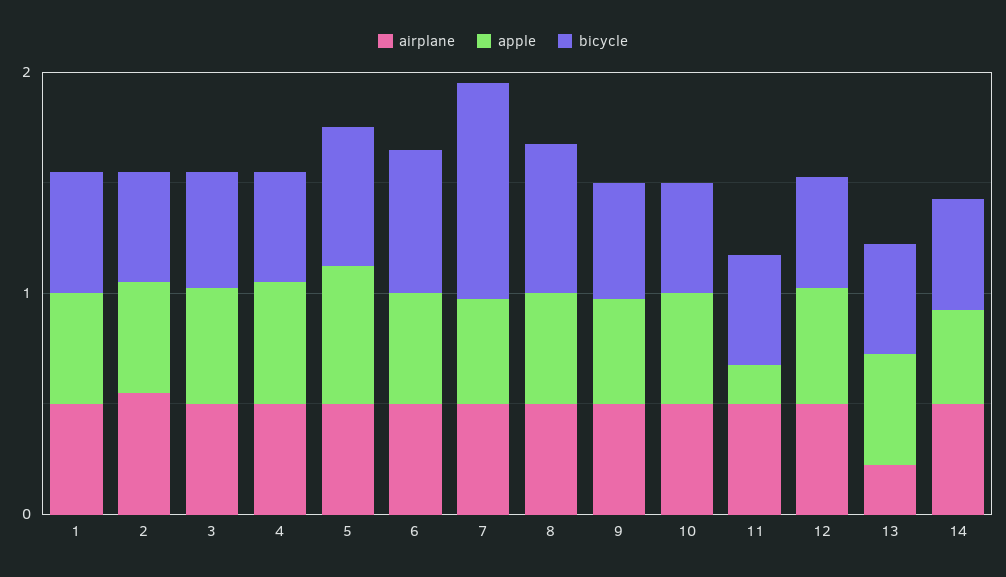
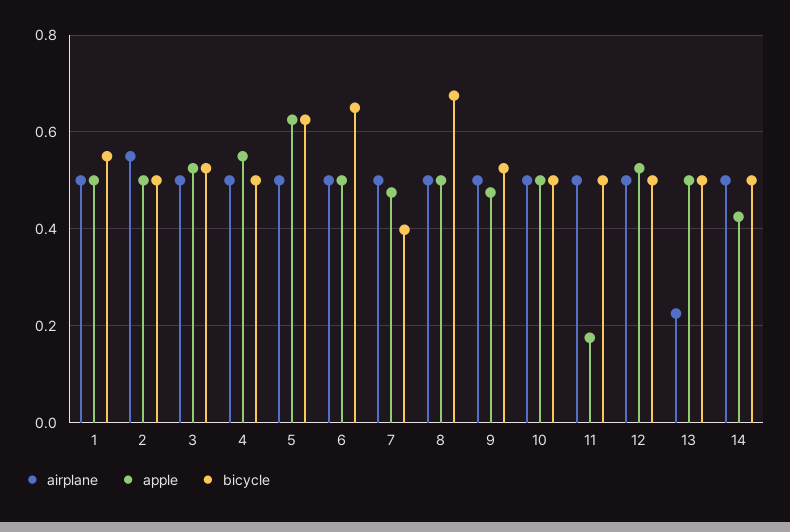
bicycle, 7: 1 -> 0.4

